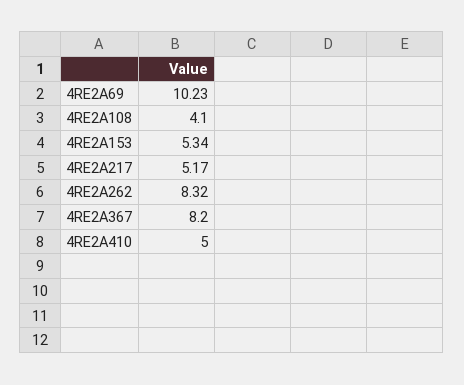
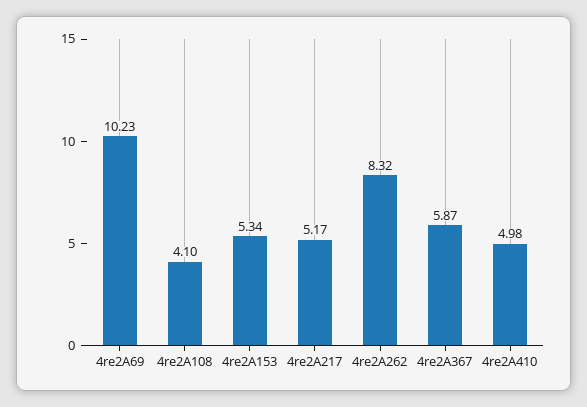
4RE2A367: 8.2 -> 5.87
4RE2A410: 5 -> 4.98

